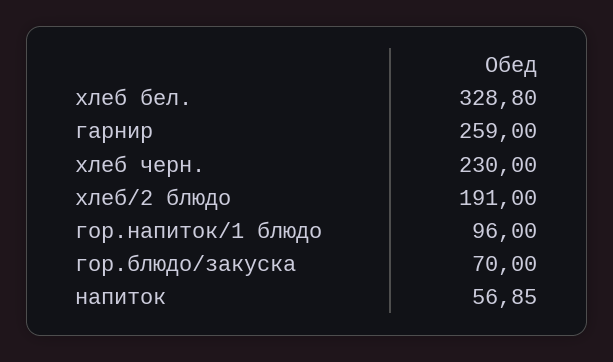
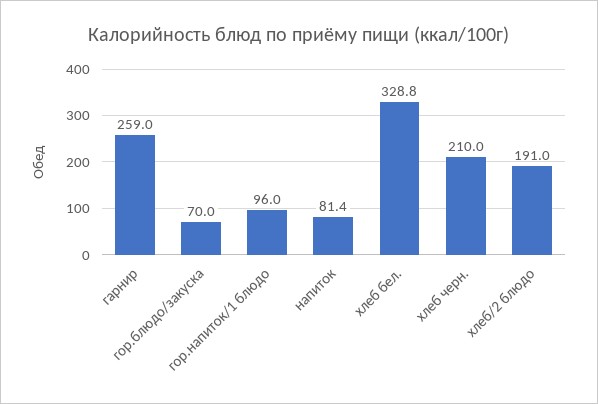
хлеб черн.: 230 -> 210
напиток: 56.85 -> 81.4

